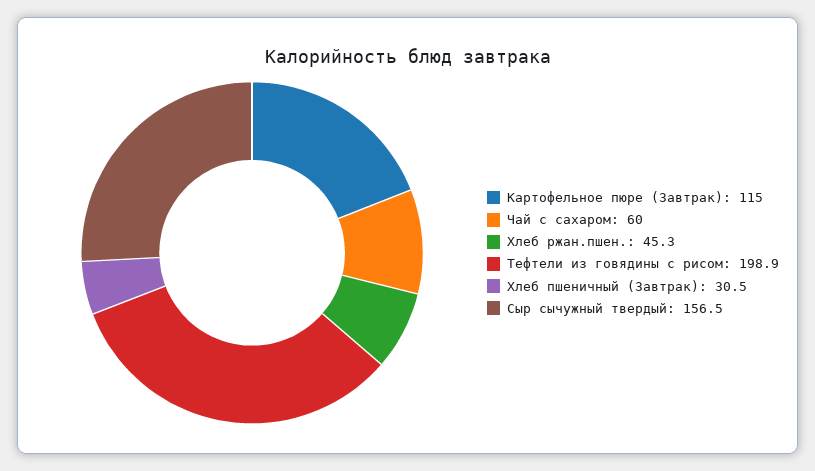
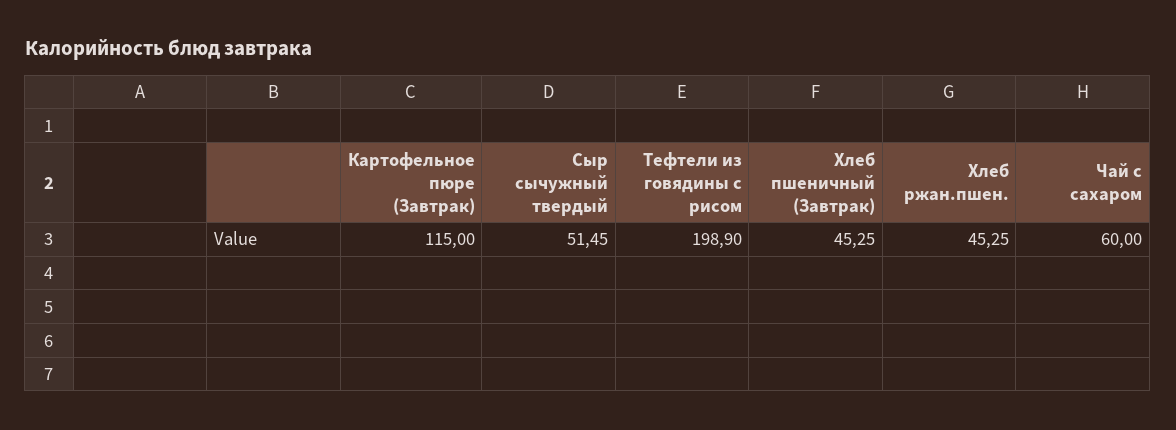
Хлеб пшеничный (Завтрак): 30.5 -> 45.25
Сыр сычужный твердый: 156.5 -> 51.45

